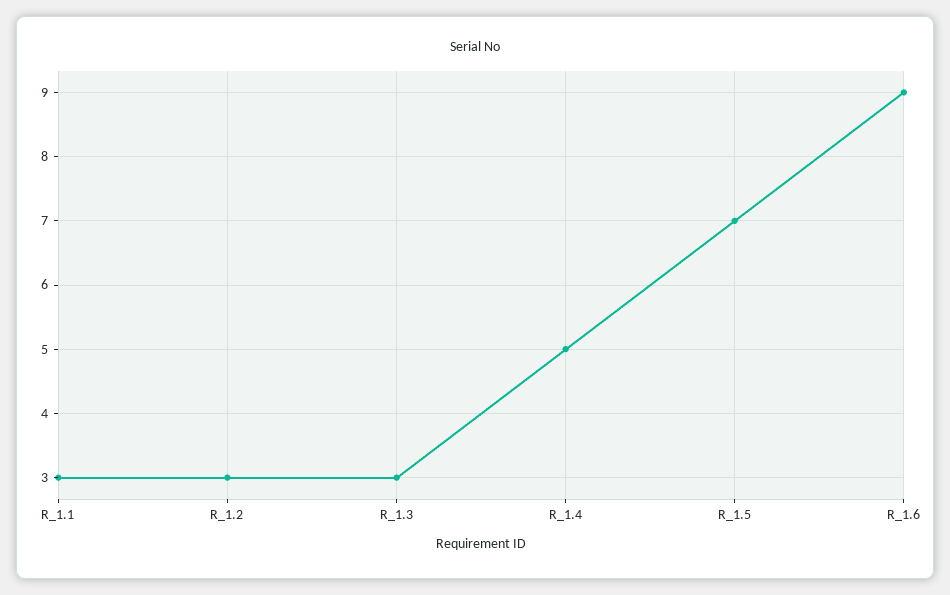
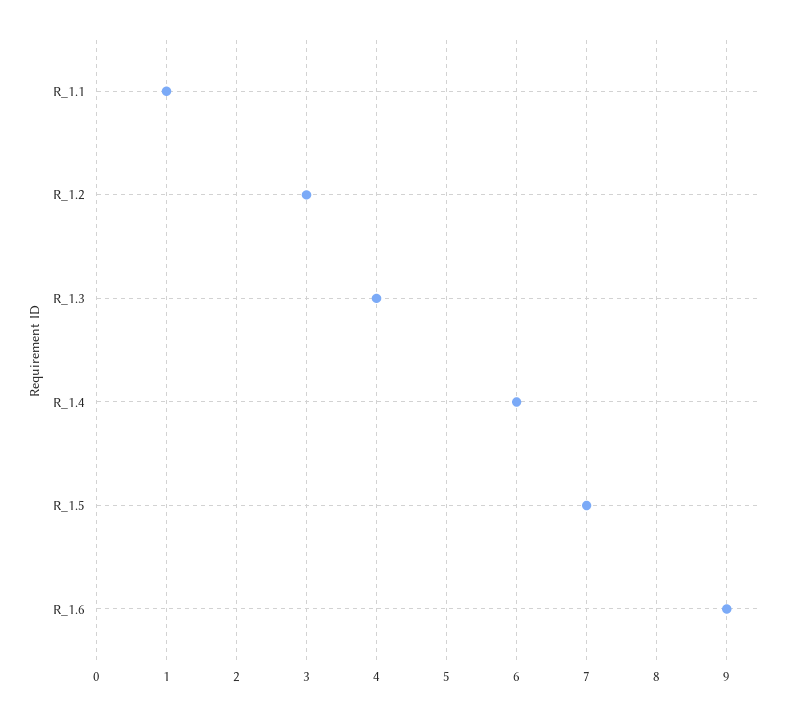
R_1.1: 3 -> 1
R_1.3: 3 -> 4
R_1.4: 5 -> 6

